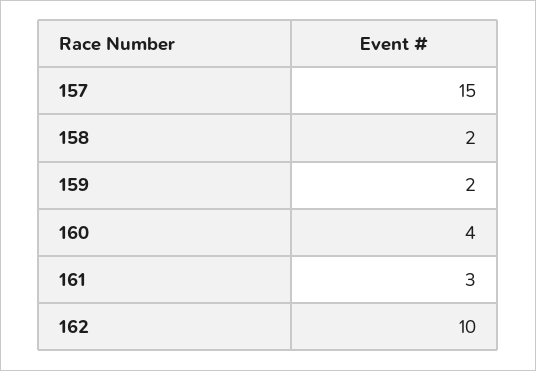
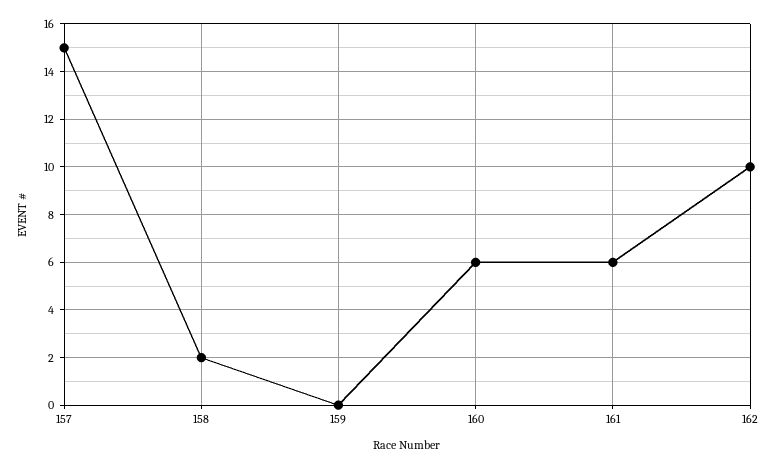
159: 2 -> 0
160: 4 -> 6
161: 3 -> 6

